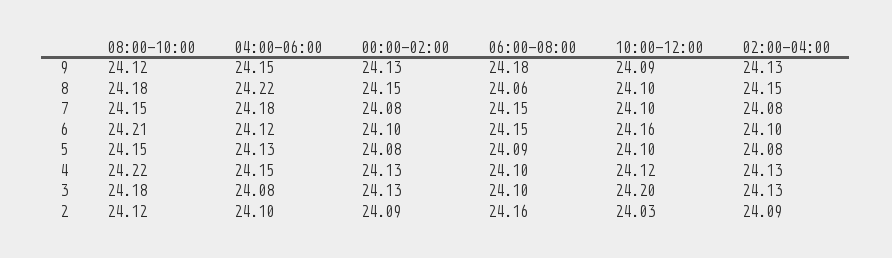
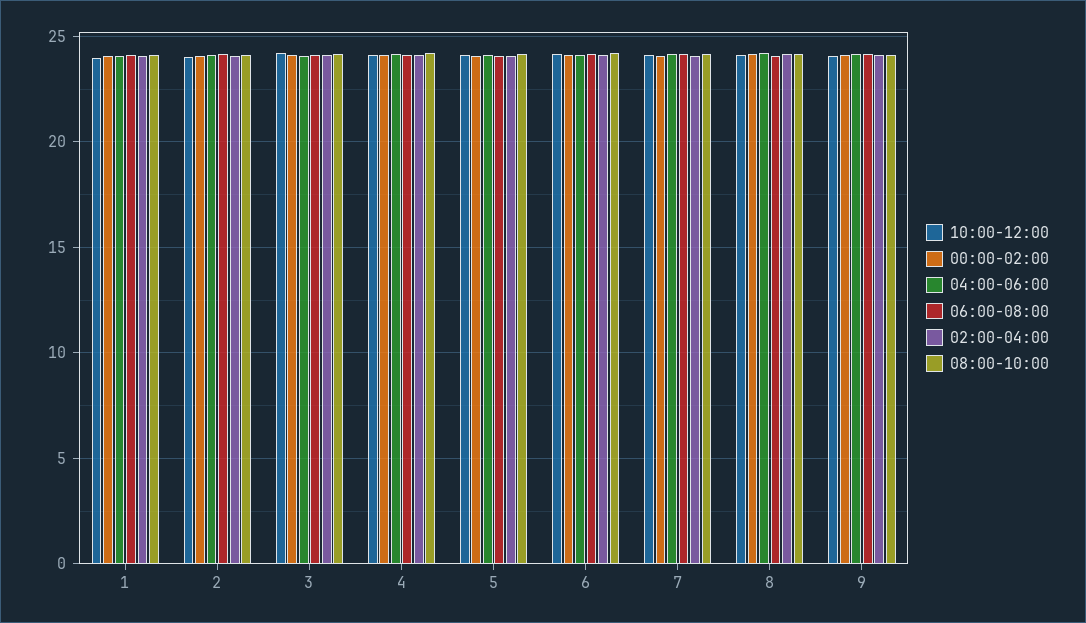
10:00-12:00, 1: none -> 24
00:00-02:00, 1: none -> 24
04:00-06:00, 1: none -> 24
06:00-08:00, 1: none -> 24
02:00-04:00, 1: none -> 24
08:00-10:00, 1: none -> 24

